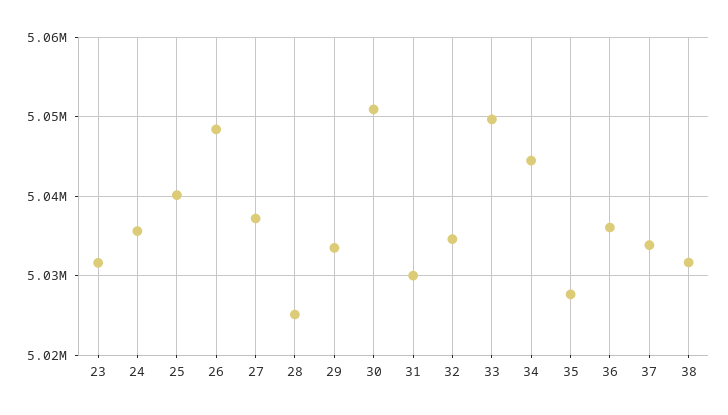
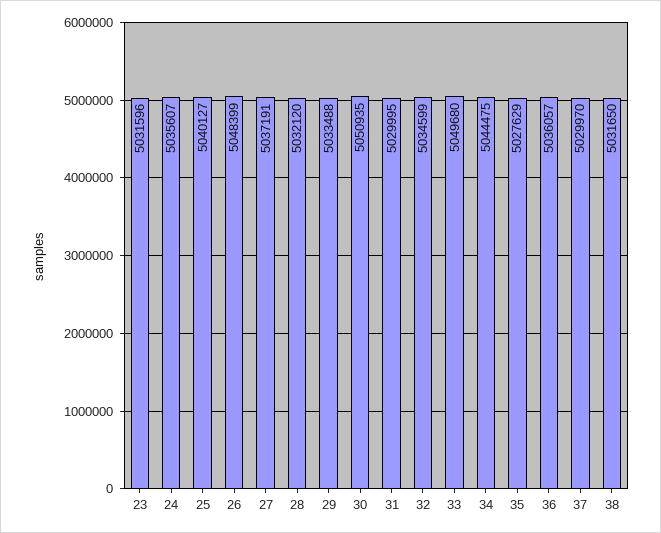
28: 5025000 -> 5032120
37: 5034000 -> 5029970

